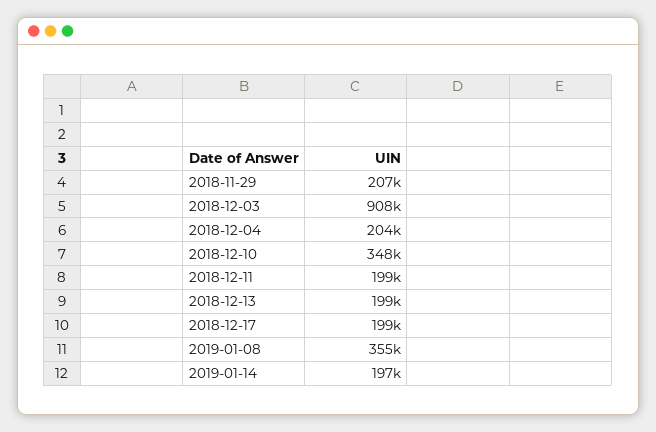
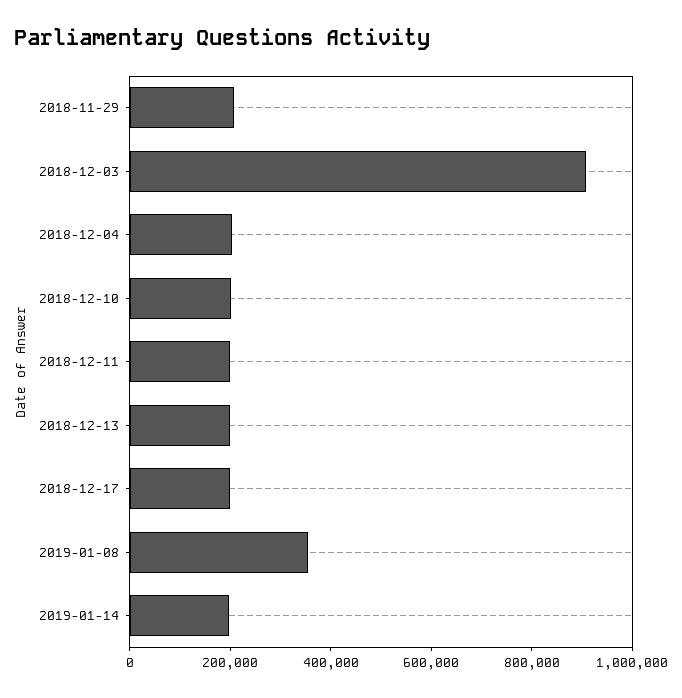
2018-12-10: 348000 -> 200000

